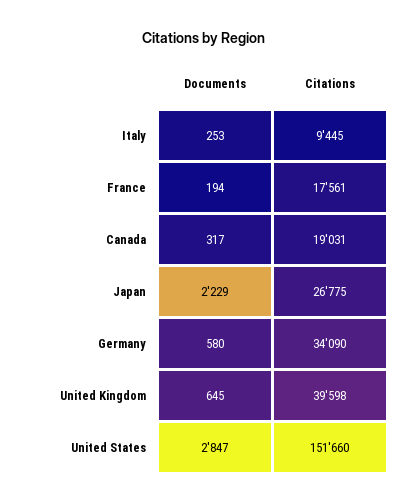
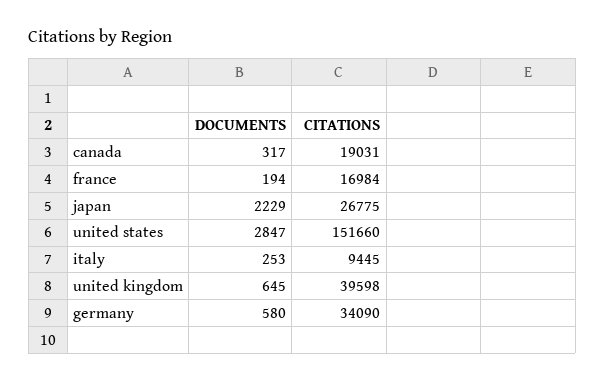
Citations, France: 17561 -> 16984

